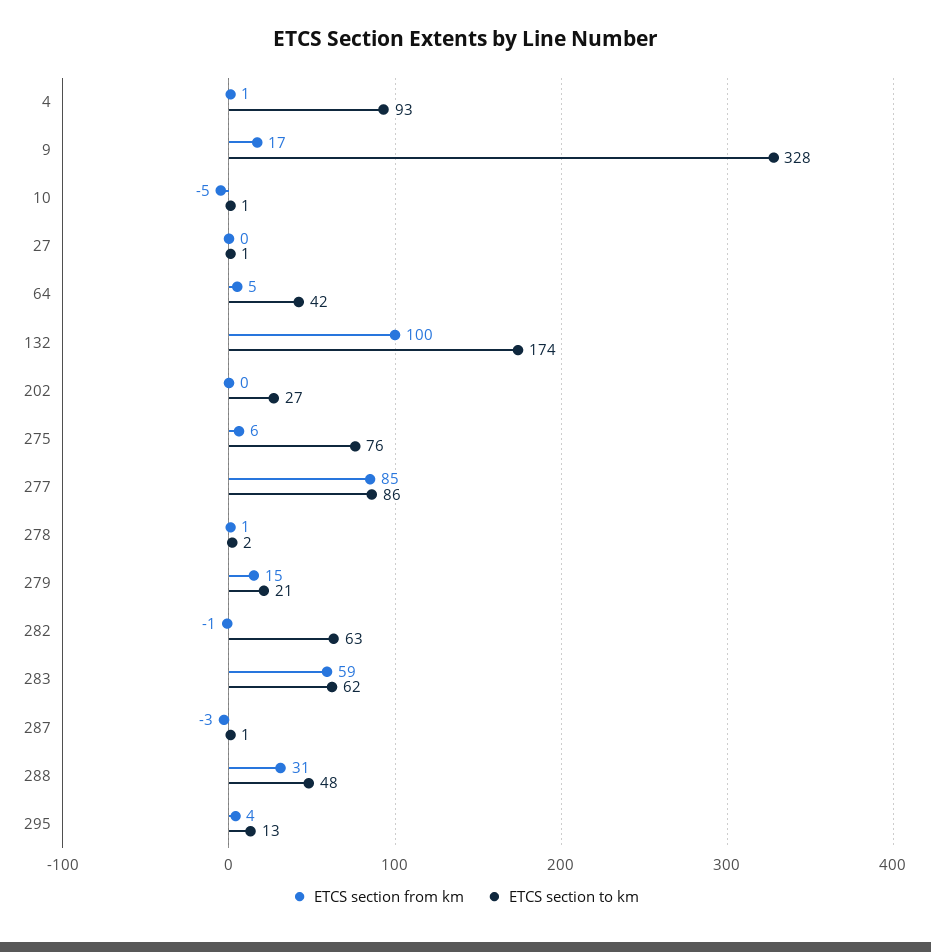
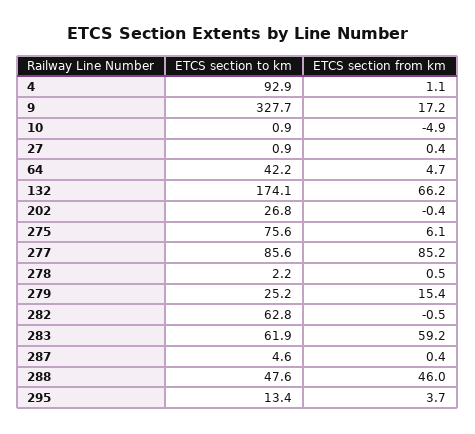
ETCS section from km, 132: 100 -> 66.2
ETCS section to km, 279: 21 -> 25.2
ETCS section from km, 287: -3 -> 0.4
ETCS section to km, 287: 1 -> 4.6
ETCS section from km, 288: 31 -> 46

